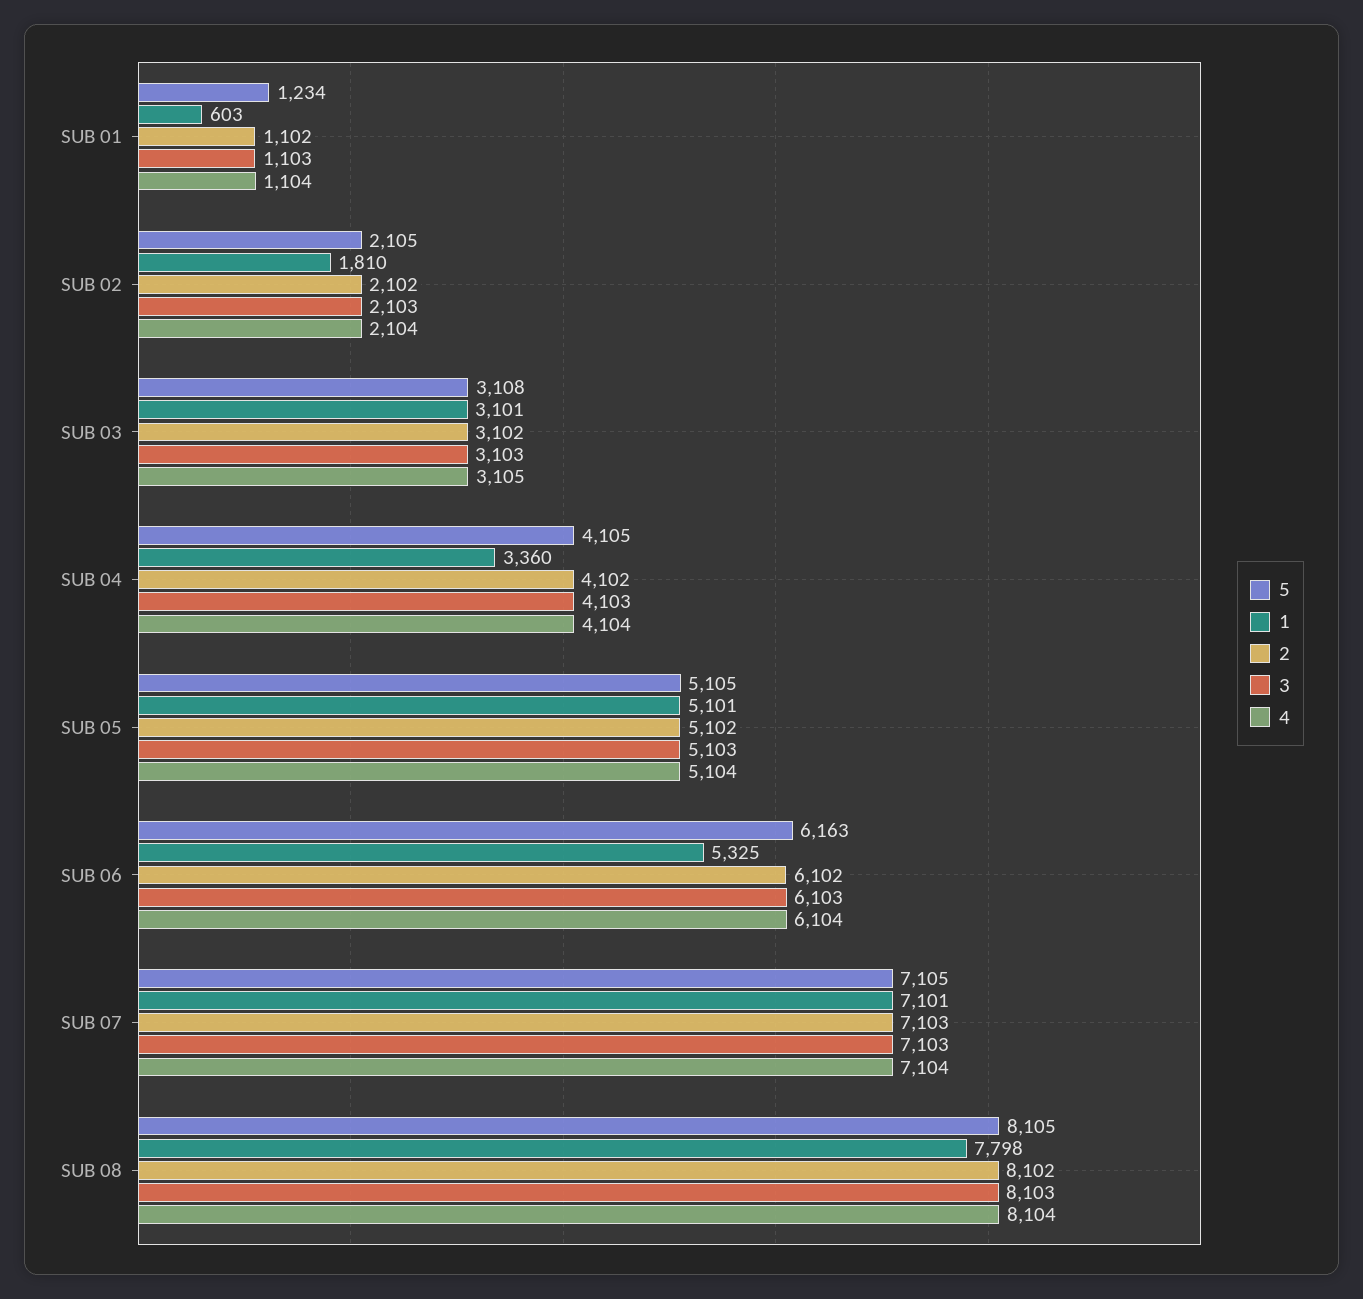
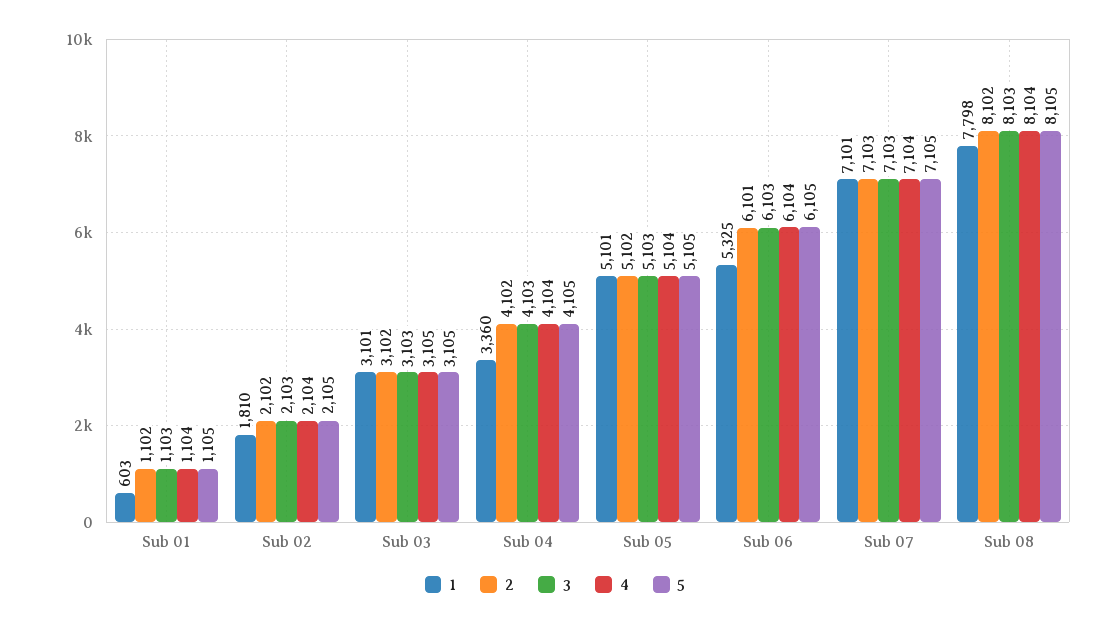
5, SUB 01: 1234 -> 1105
5, SUB 03: 3108 -> 3105
5, SUB 06: 6163 -> 6105
2, SUB 06: 6102 -> 6101

